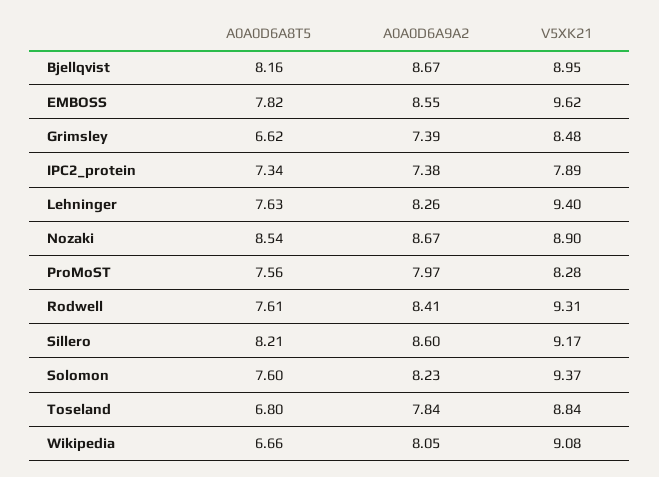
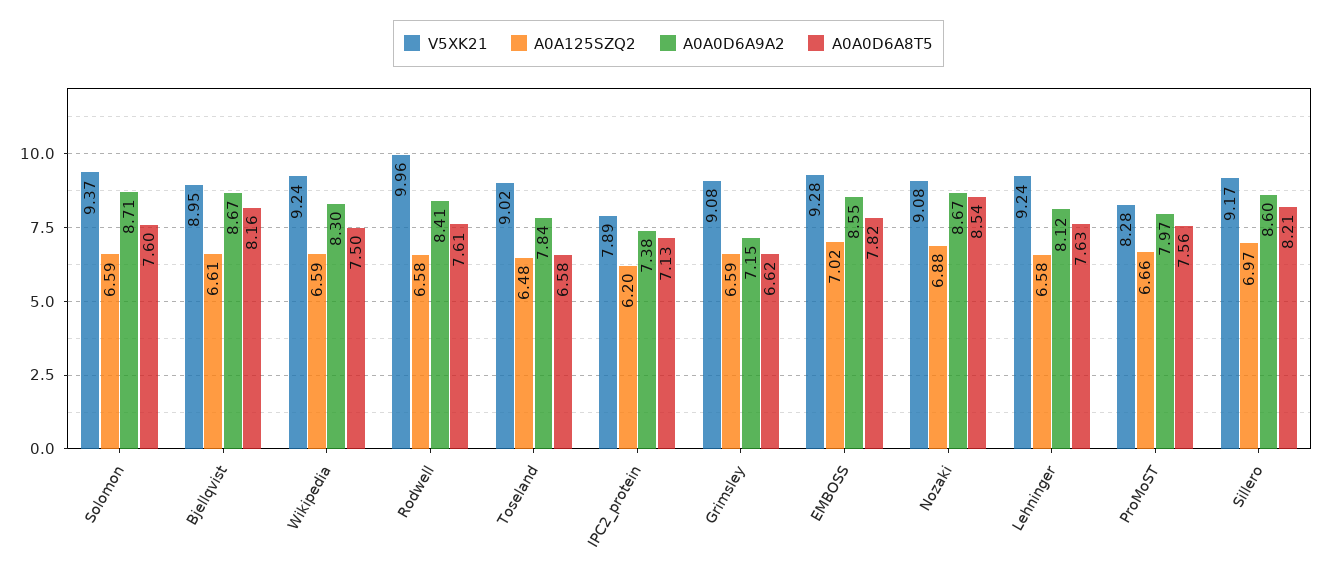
V5XK21, EMBOSS: 9.62 -> 9.28
A0A0D6A9A2, Grimsley: 7.39 -> 7.15
V5XK21, Grimsley: 8.48 -> 9.08
A0A0D6A8T5, IPC2_protein: 7.34 -> 7.13
A0A0D6A9A2, Lehninger: 8.26 -> 8.12
V5XK21, Lehninger: 9.4 -> 9.24
V5XK21, Nozaki: 8.9 -> 9.08
V5XK21, Rodwell: 9.31 -> 9.96
A0A0D6A9A2, Solomon: 8.23 -> 8.71
A0A0D6A8T5, Toseland: 6.8 -> 6.58
V5XK21, Toseland: 8.84 -> 9.02
A0A0D6A8T5, Wikipedia: 6.66 -> 7.5
A0A0D6A9A2, Wikipedia: 8.05 -> 8.3
V5XK21, Wikipedia: 9.08 -> 9.24
A0A125SZQ2, Solomon: none -> 6.59
A0A125SZQ2, Bjellqvist: none -> 6.61
A0A125SZQ2, Wikipedia: none -> 6.59
A0A125SZQ2, Rodwell: none -> 6.58
A0A125SZQ2, Toseland: none -> 6.48
A0A125SZQ2, IPC2_protein: none -> 6.2
A0A125SZQ2, Grimsley: none -> 6.59
A0A125SZQ2, EMBOSS: none -> 7.02
A0A125SZQ2, Nozaki: none -> 6.88
A0A125SZQ2, Lehninger: none -> 6.58
A0A125SZQ2, ProMoST: none -> 6.66
A0A125SZQ2, Sillero: none -> 6.97

